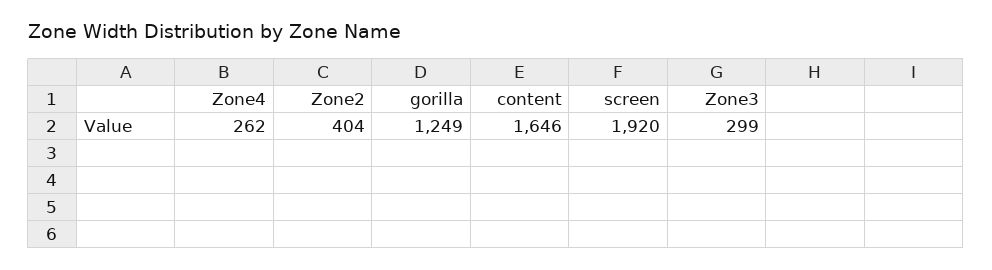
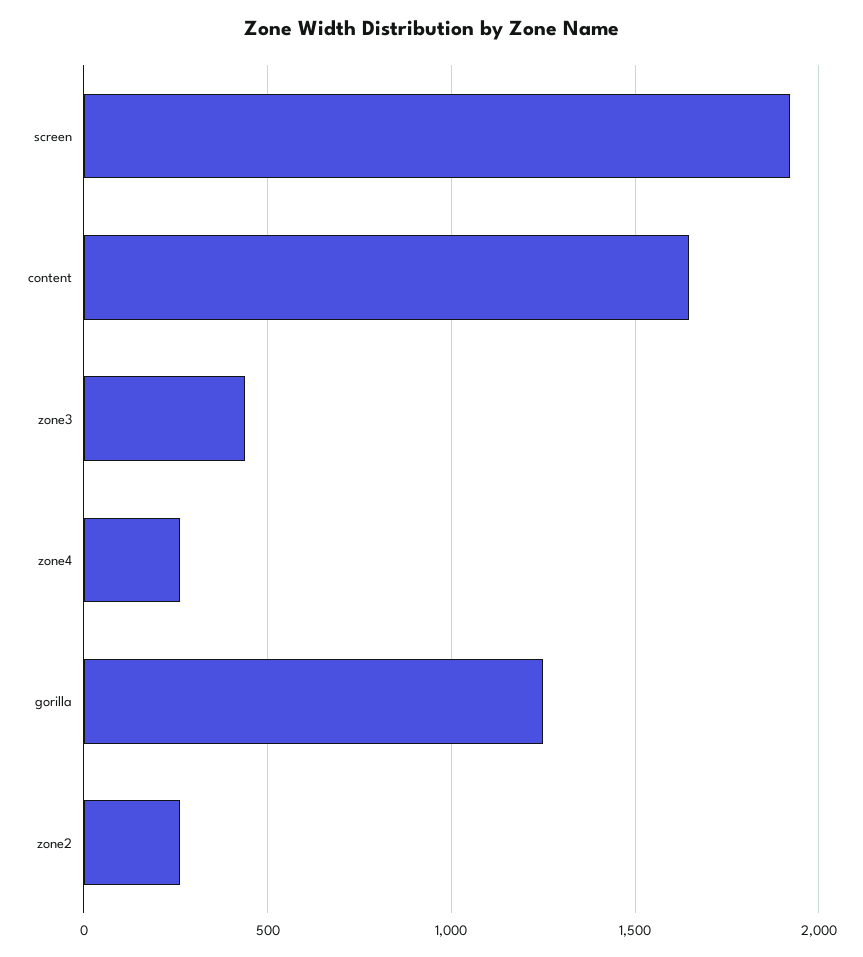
Zone2: 404 -> 250
Zone3: 299 -> 450

